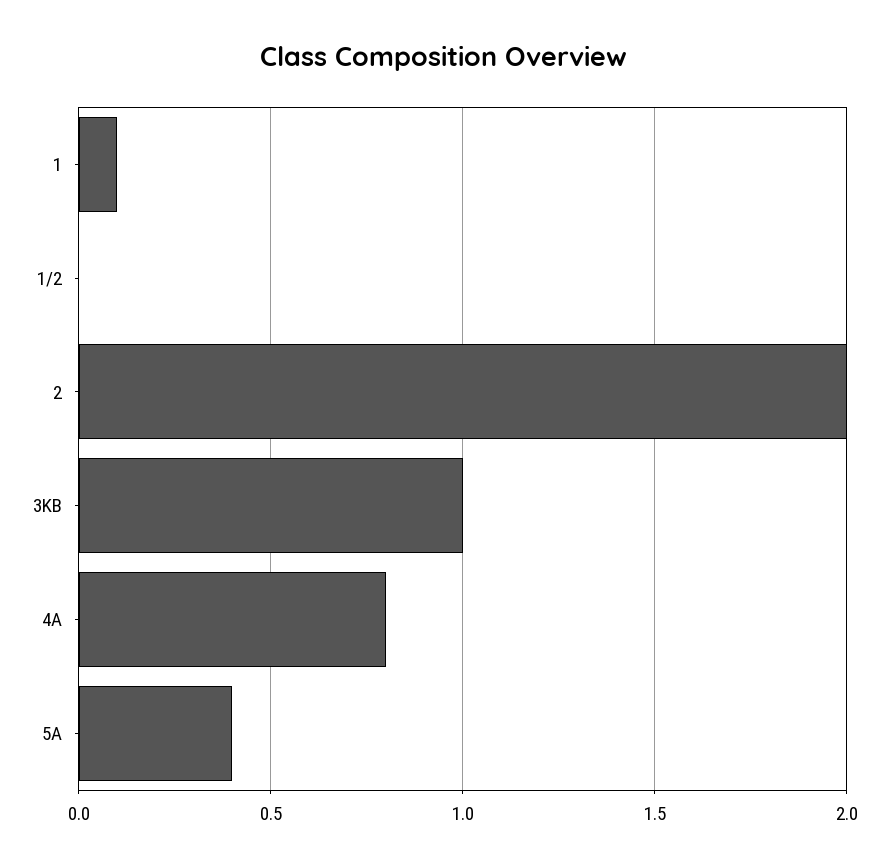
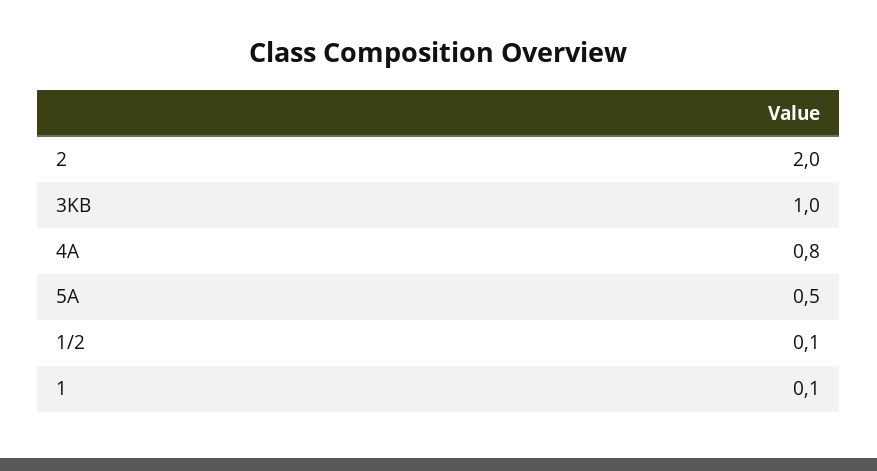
1/2: 0 -> 0.1
5A: 0.4 -> 0.5

